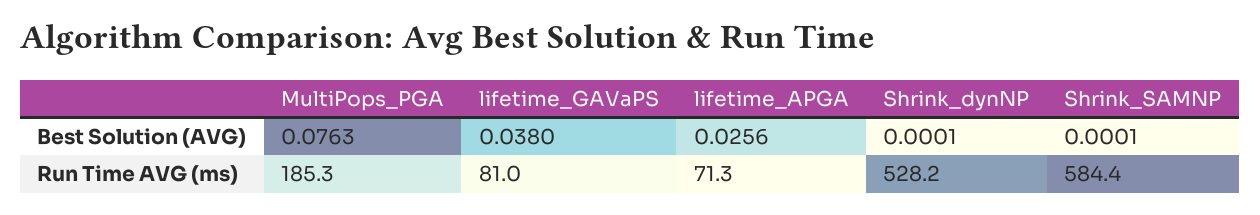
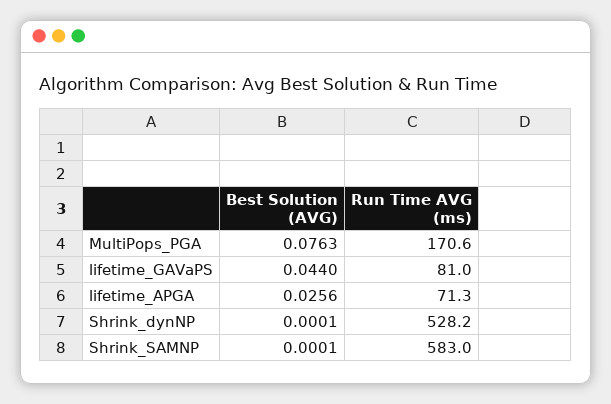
lifetime_GAVaPS, Best Solution (AVG): 0.038 -> 0.044
MultiPops_PGA, Run Time AVG (ms): 185.3 -> 170.6
Shrink_SAMNP, Run Time AVG (ms): 584.4 -> 583

